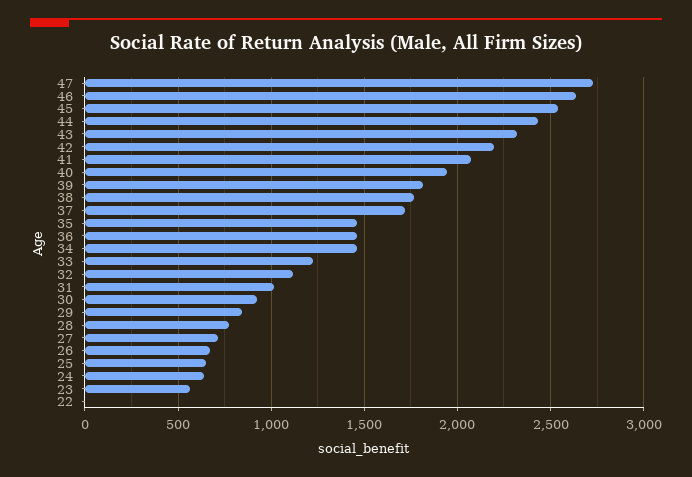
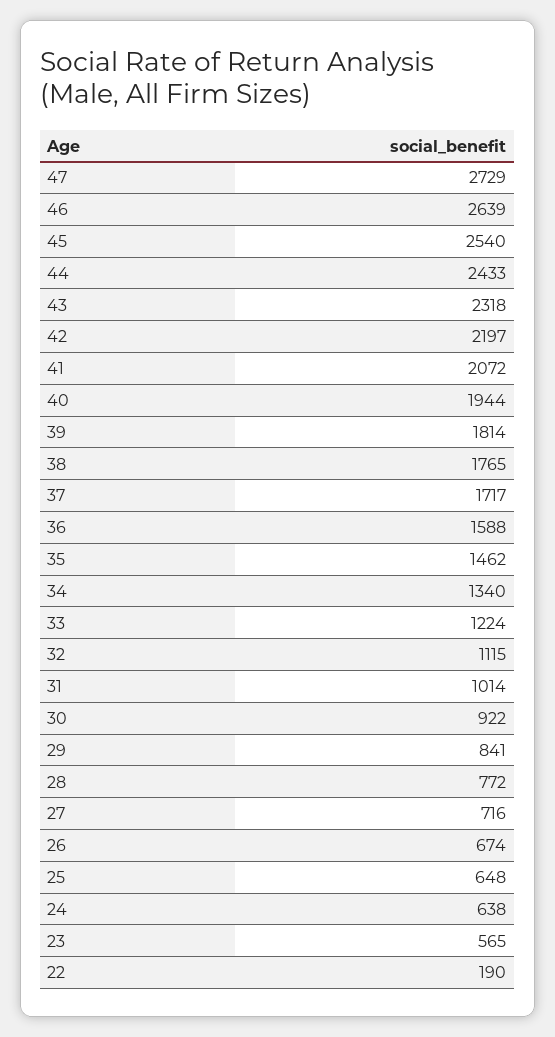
36: 1450 -> 1588
34: 1450 -> 1340
22: 0 -> 190

